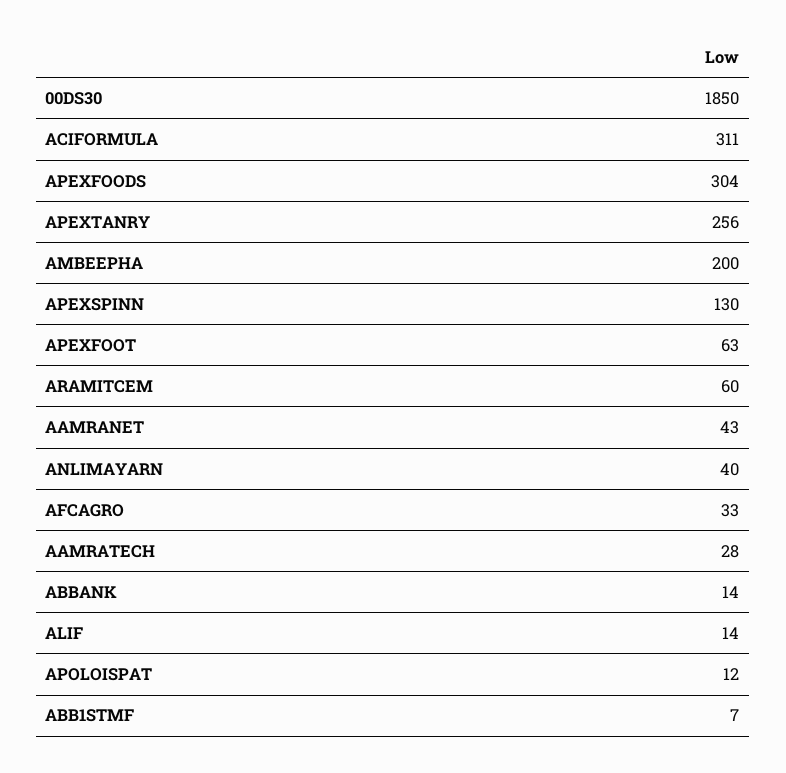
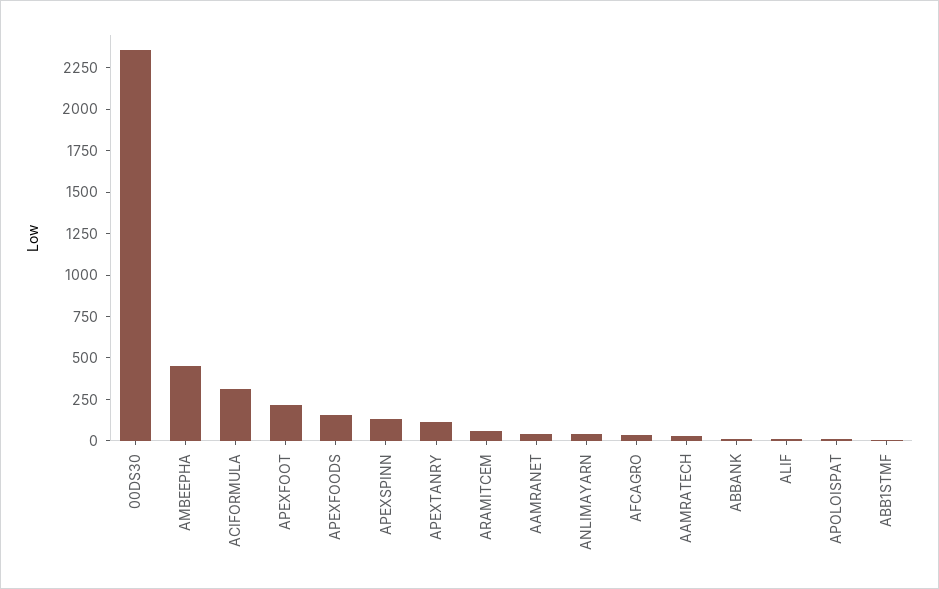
00DS30: 1850 -> 2350
APEXFOODS: 304 -> 150
APEXTANRY: 256 -> 100
AMBEEPHA: 200 -> 450
APEXFOOT: 63 -> 200

